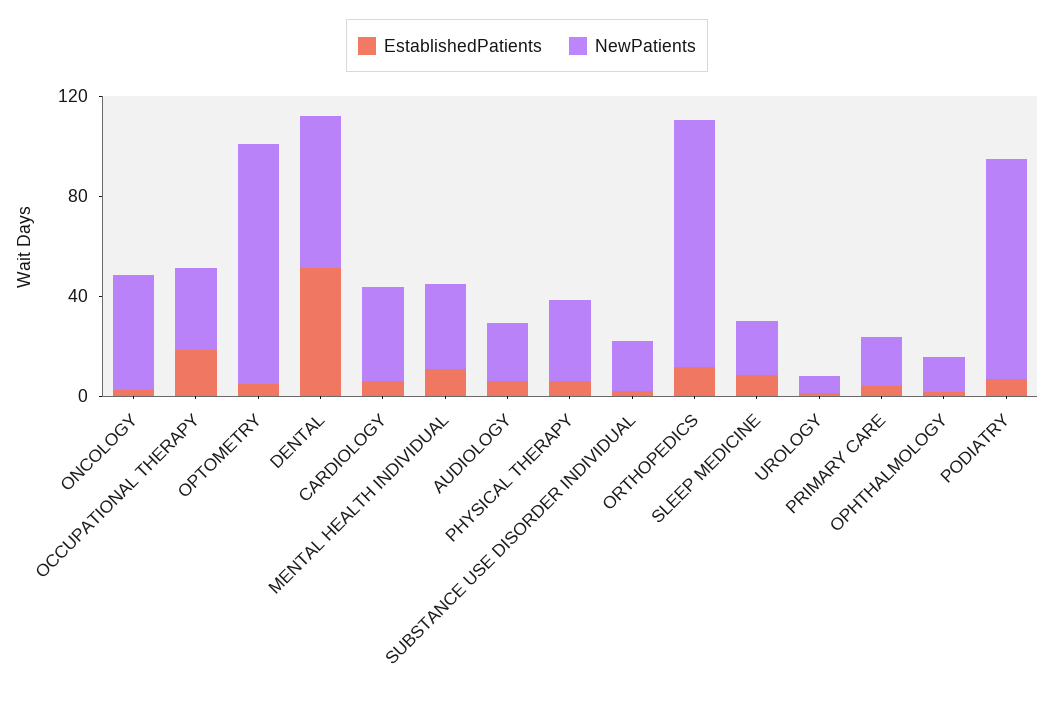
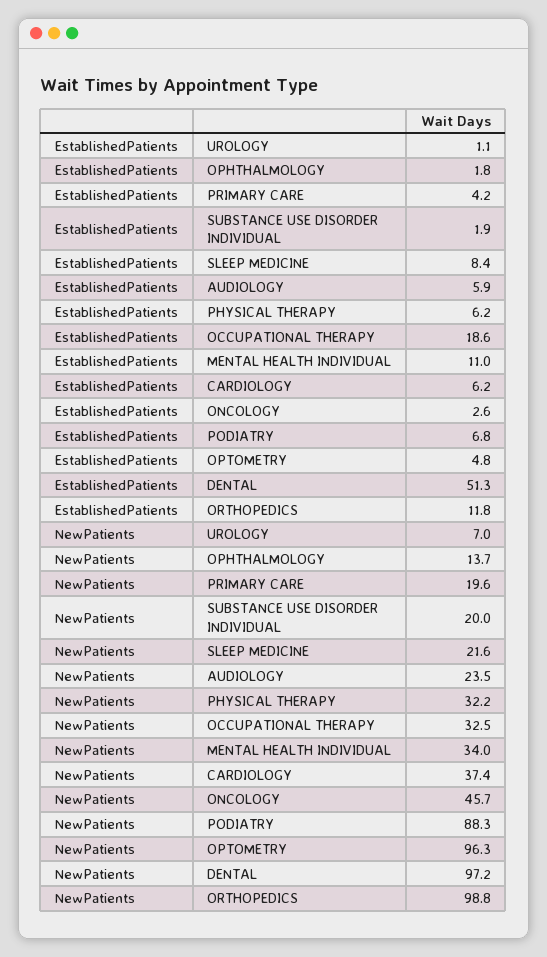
NewPatients, DENTAL: 60 -> 97.2

